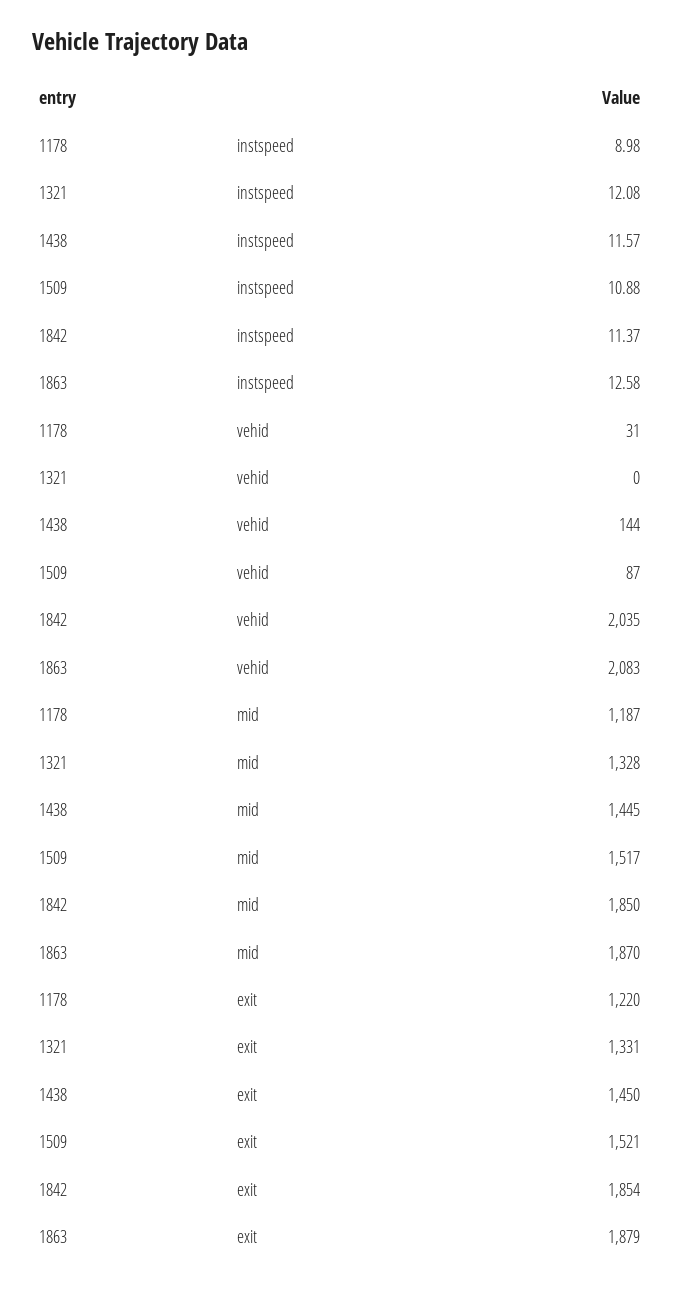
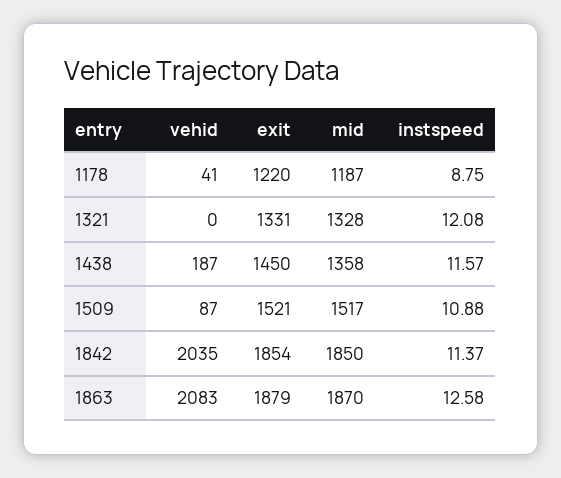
1178, instspeed: 8.98 -> 8.75
1178, vehid: 31 -> 41
1438, vehid: 144 -> 187
1438, mid: 1445 -> 1358

